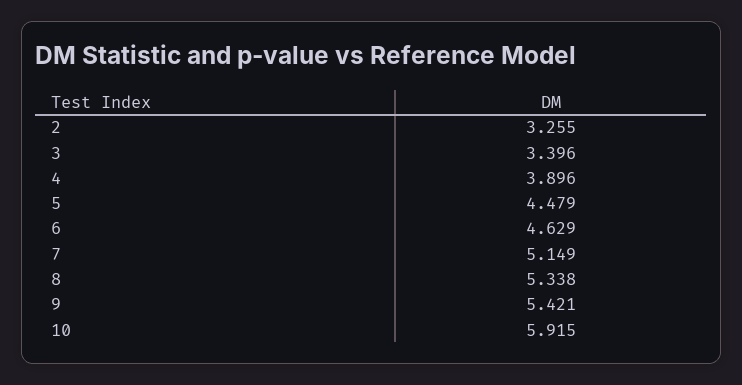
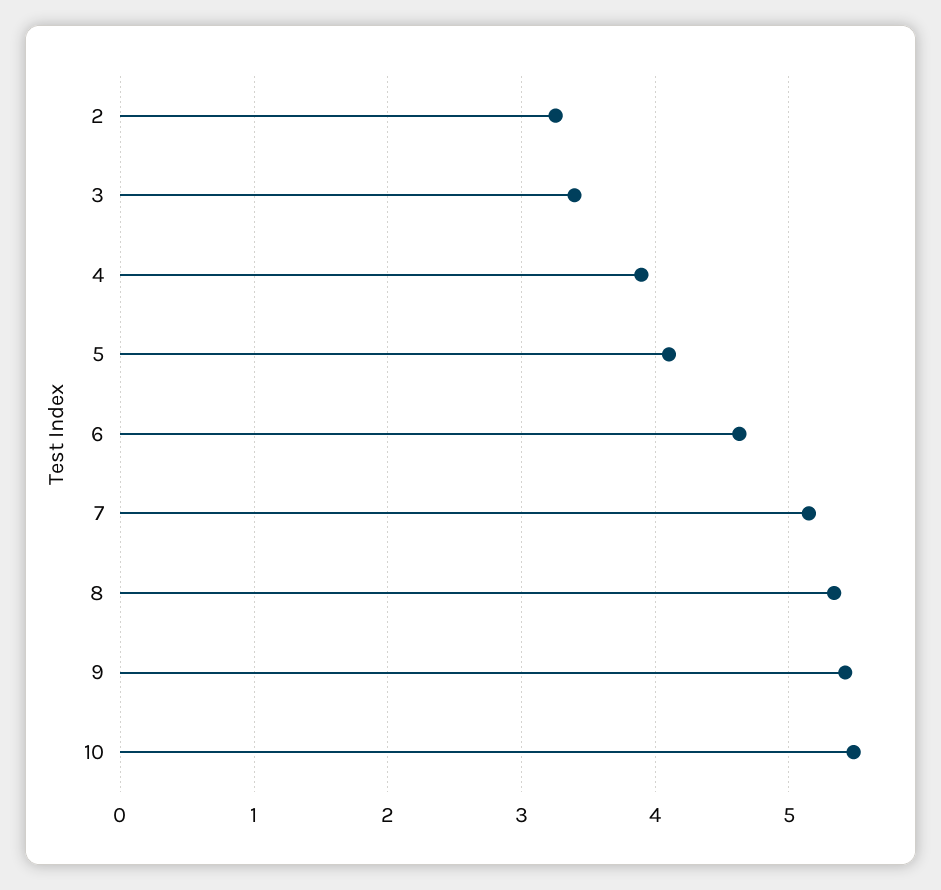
5: 4.479 -> 4.1
10: 5.915 -> 5.5

